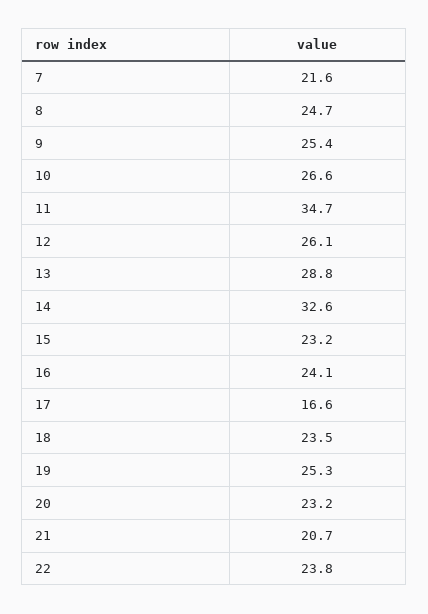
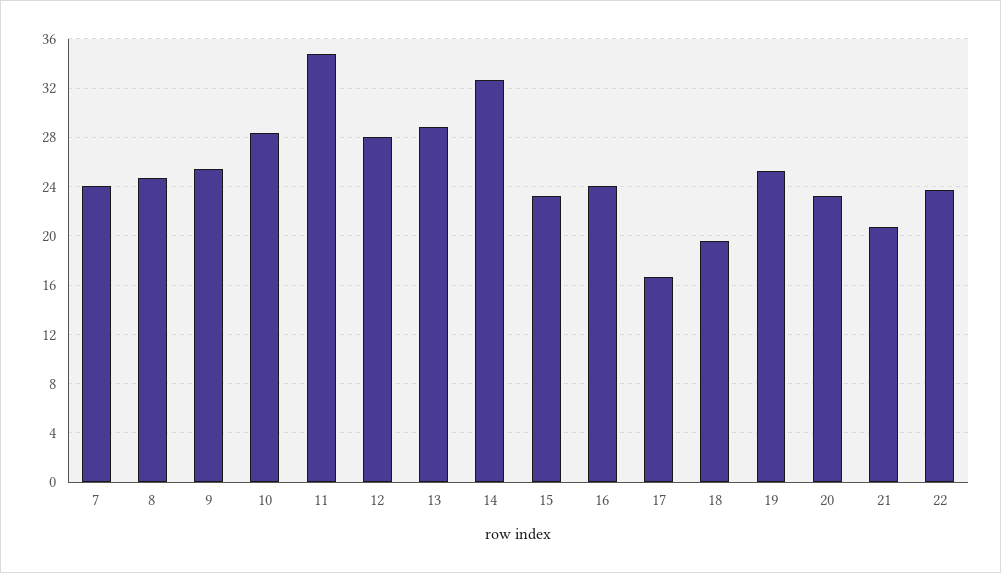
7: 21.6 -> 24
10: 26.6 -> 28.5
12: 26.1 -> 28
18: 23.5 -> 19.5

